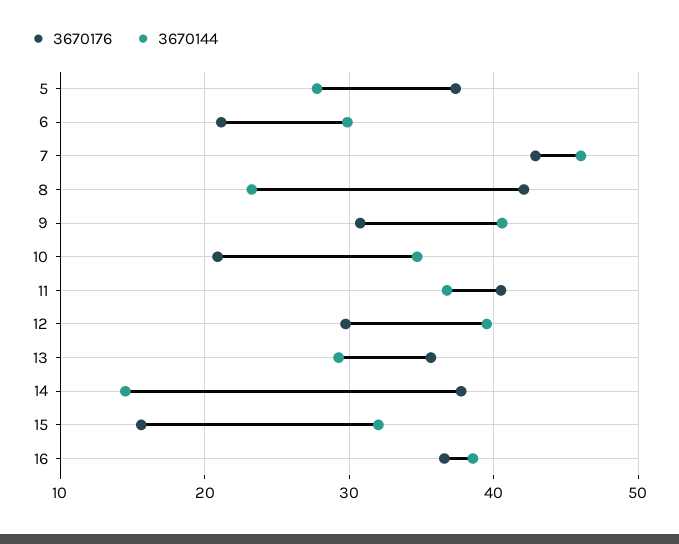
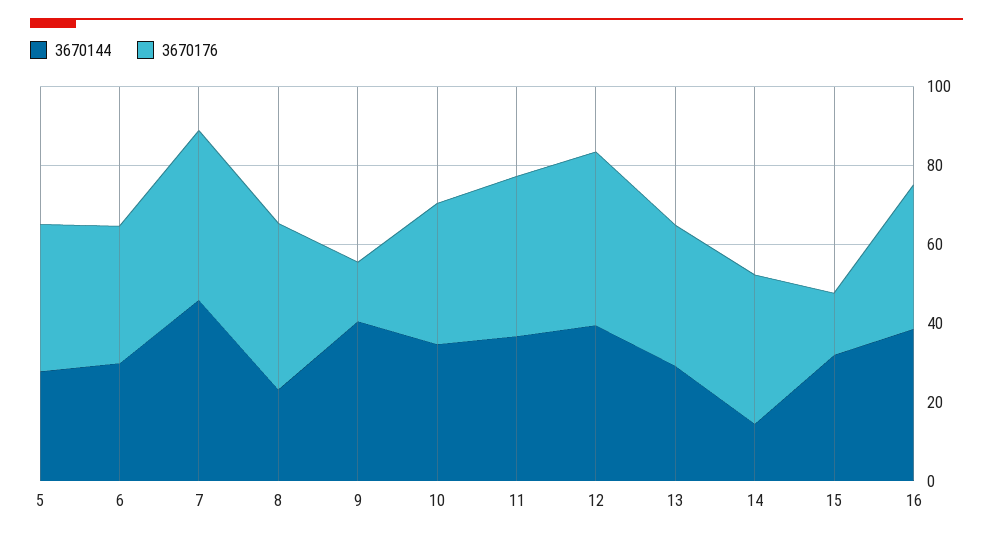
3670176, 6: 21 -> 35
3670176, 9: 31 -> 15
3670176, 10: 21 -> 35
3670176, 12: 30 -> 45

